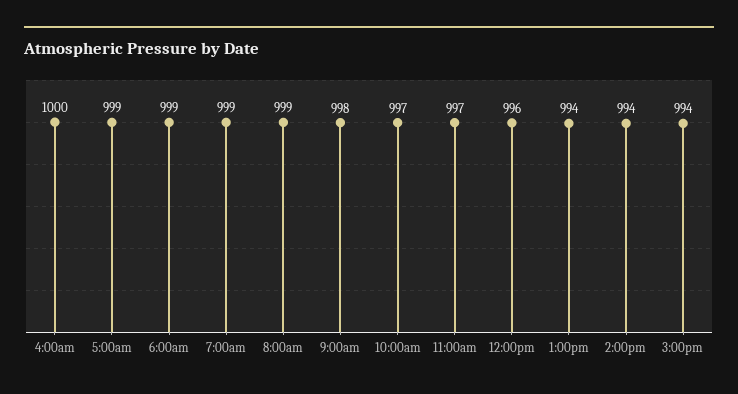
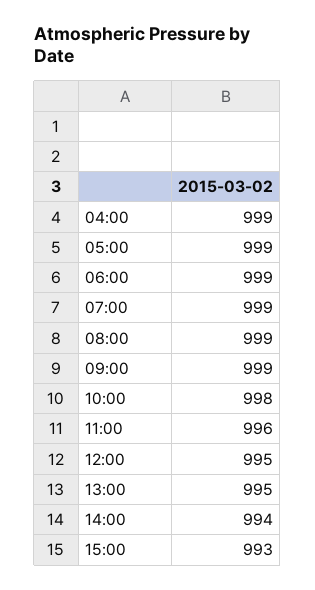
4:00am: 1000 -> 999
9:00am: 998 -> 999
10:00am: 997 -> 998
11:00am: 997 -> 996
12:00pm: 996 -> 995
1:00pm: 994 -> 995
3:00pm: 994 -> 993

